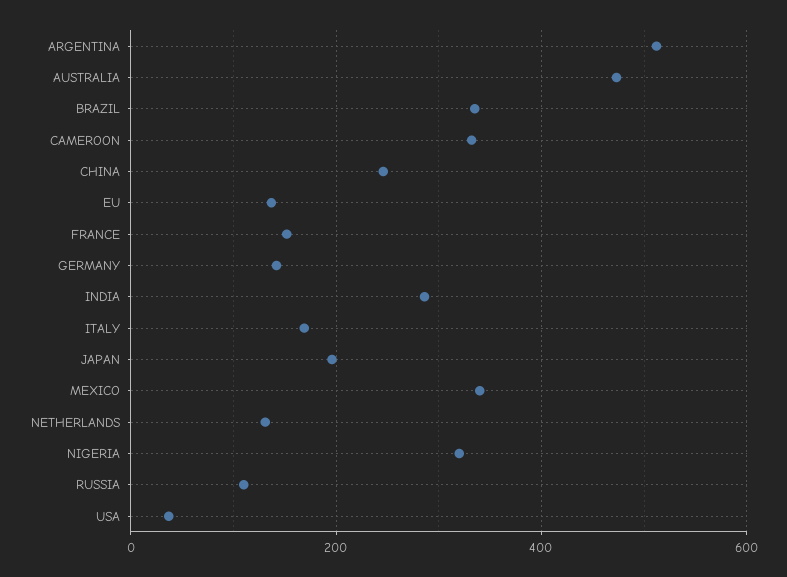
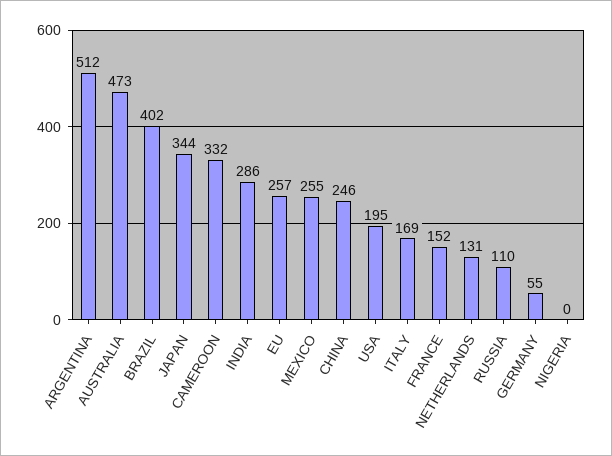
BRAZIL: 340 -> 402
EU: 140 -> 257
GERMANY: 140 -> 55
JAPAN: 200 -> 344
MEXICO: 340 -> 255
NIGERIA: 320 -> 0
USA: 40 -> 195

